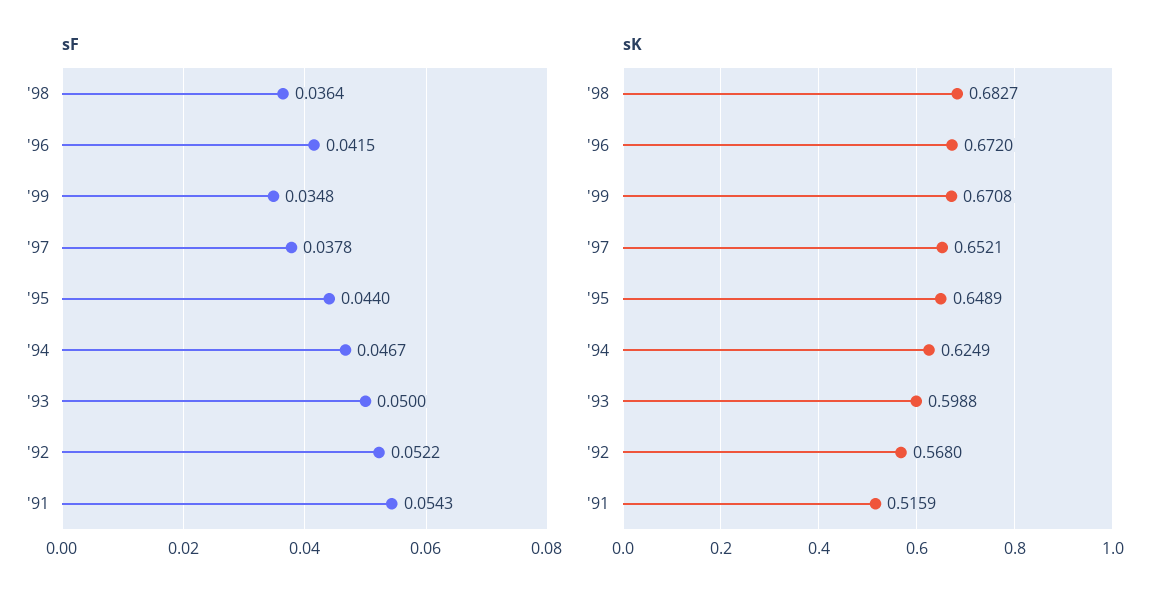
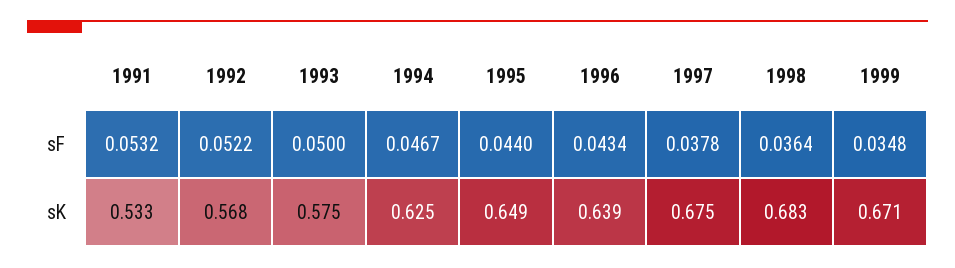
sF, '96: 0.0415 -> 0.0434
sF, '91: 0.0543 -> 0.0532
sK, '96: 0.672 -> 0.639
sK, '97: 0.6521 -> 0.675
sK, '93: 0.5988 -> 0.575
sK, '91: 0.5159 -> 0.533

